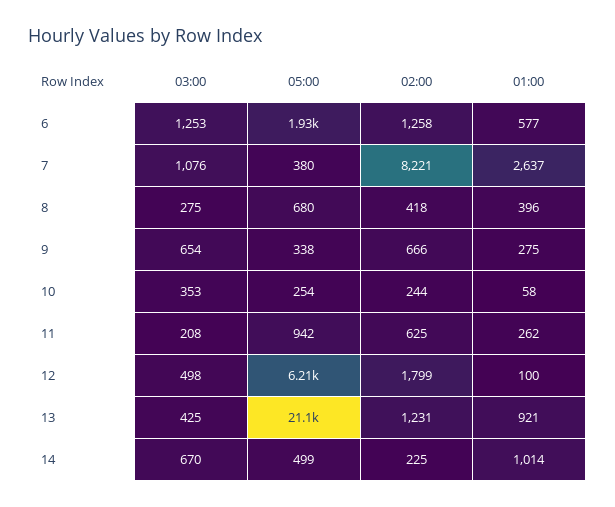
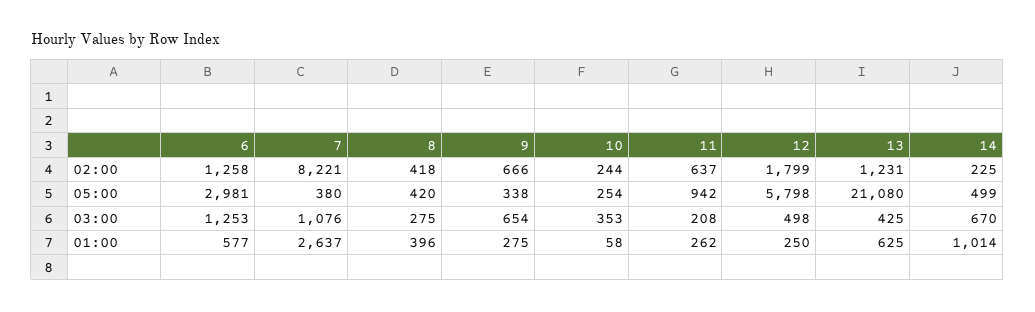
05:00, 6: 1930 -> 2981
05:00, 8: 680 -> 420
02:00, 11: 625 -> 637
05:00, 12: 6210 -> 5798
01:00, 12: 100 -> 250
01:00, 13: 921 -> 625

